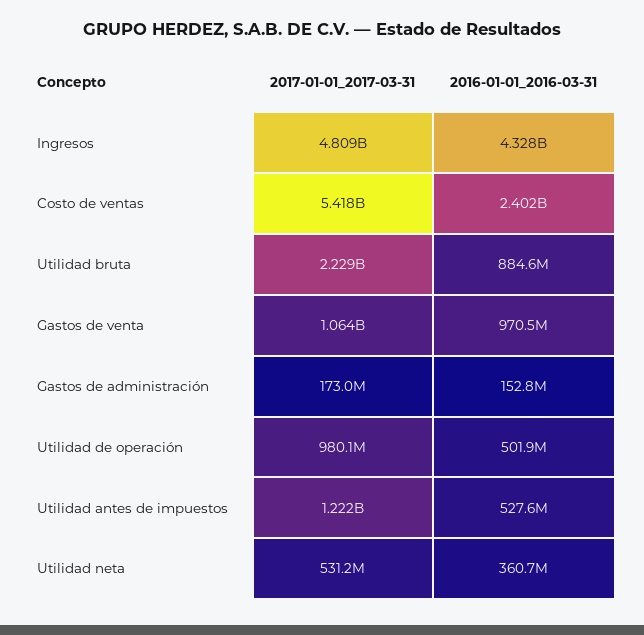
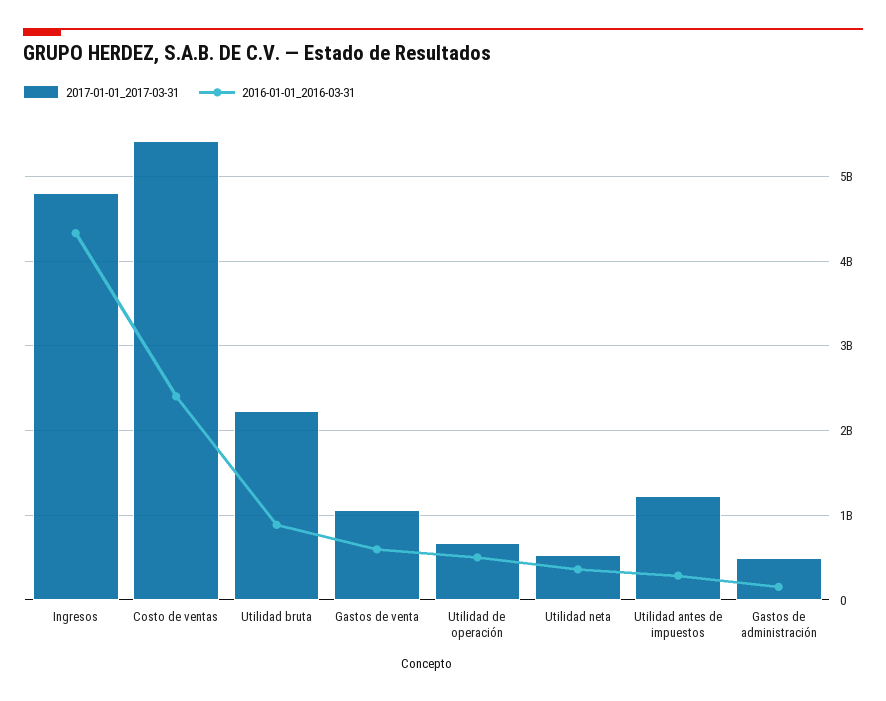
2016-01-01_2016-03-31, Gastos de venta: 970500000 -> 600000000
2017-01-01_2017-03-31, Gastos de administración: 173000000 -> 500000000
2017-01-01_2017-03-31, Utilidad de operación: 980100000 -> 700000000
2016-01-01_2016-03-31, Utilidad antes de impuestos: 527600000 -> 300000000

